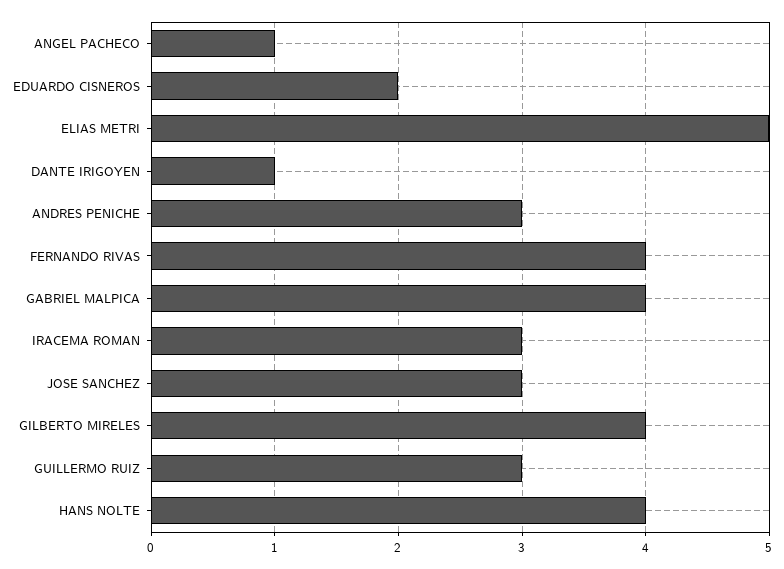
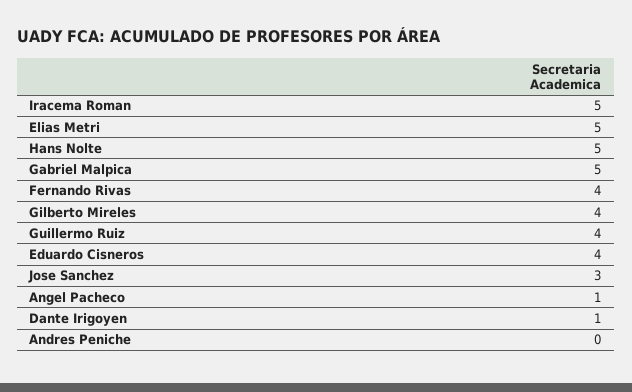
EDUARDO CISNEROS: 2 -> 4
ANDRES PENICHE: 3 -> 0
GABRIEL MALPICA: 4 -> 5
IRACEMA ROMAN: 3 -> 5
GUILLERMO RUIZ: 3 -> 4
HANS NOLTE: 4 -> 5

